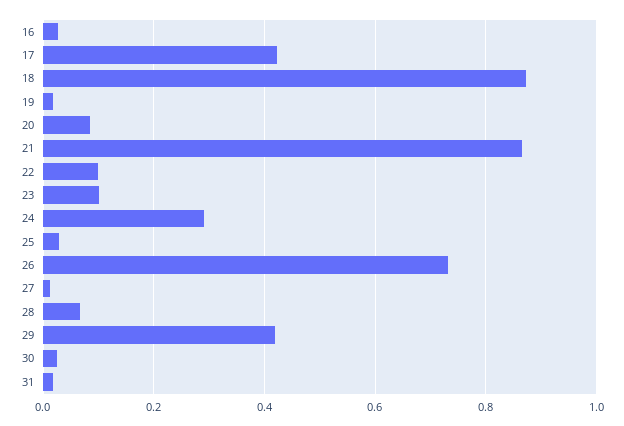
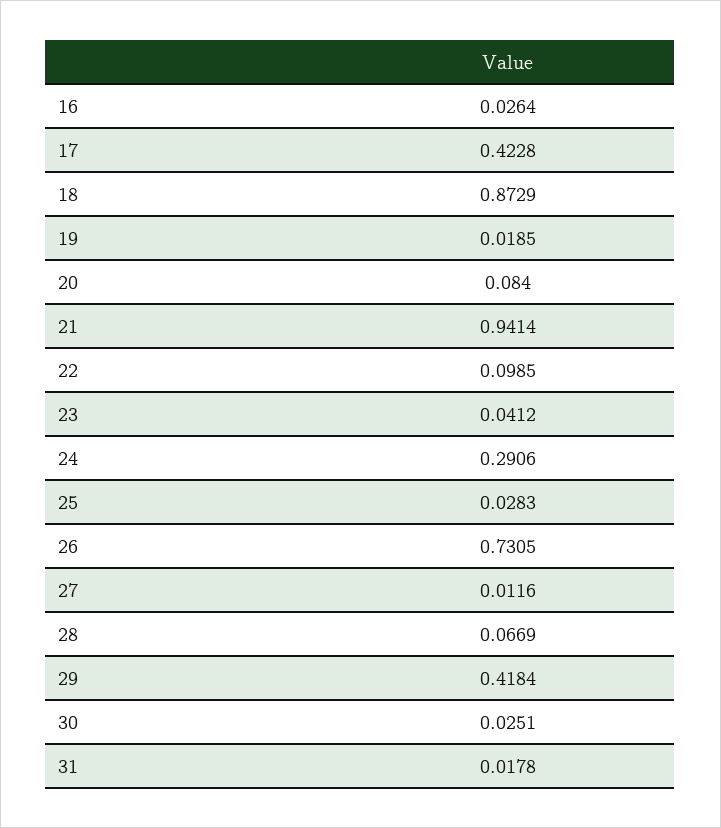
21: 0.86 -> 0.9414
23: 0.1 -> 0.0412

